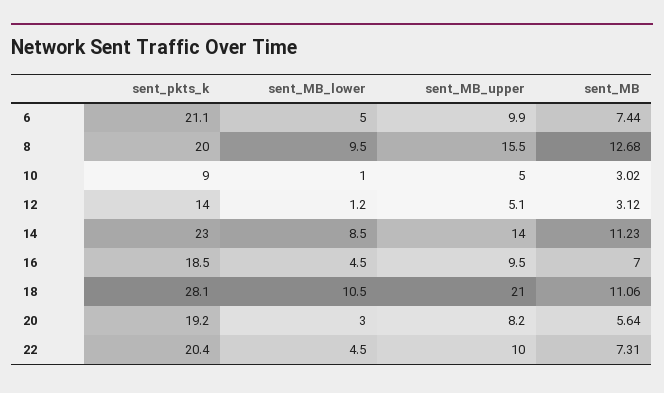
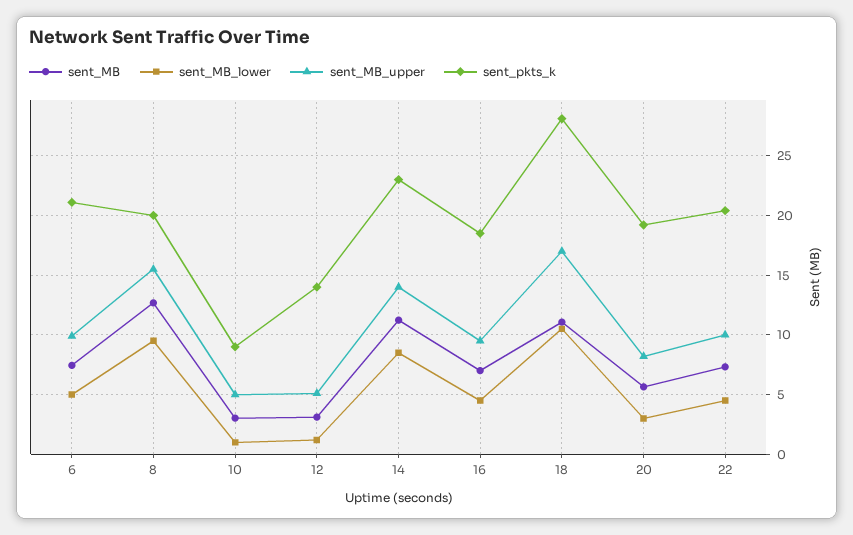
sent_MB_upper, 18: 21 -> 17

